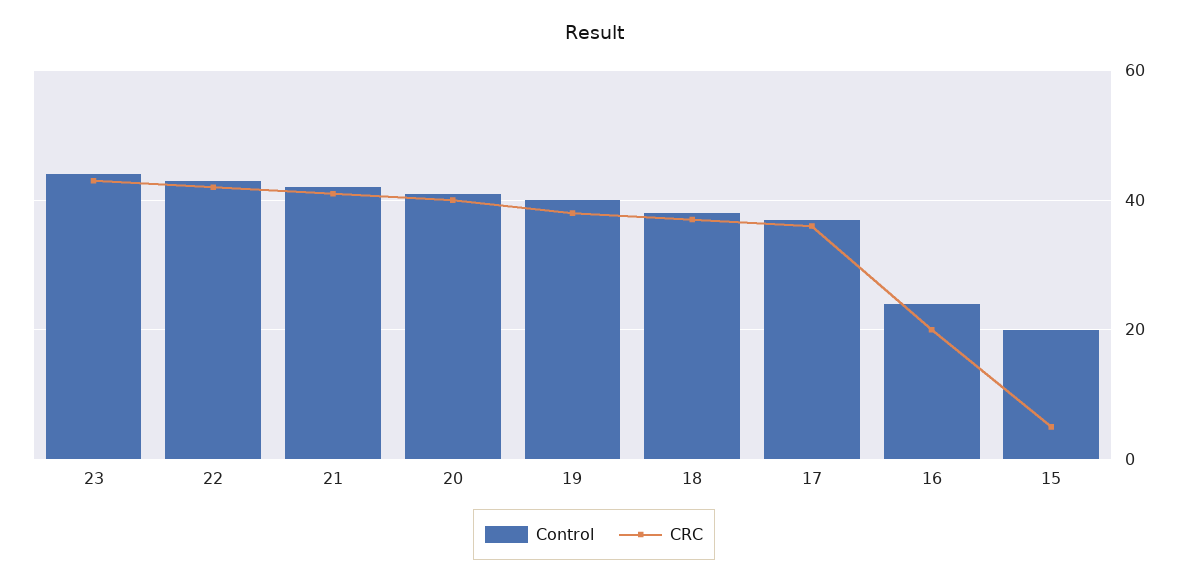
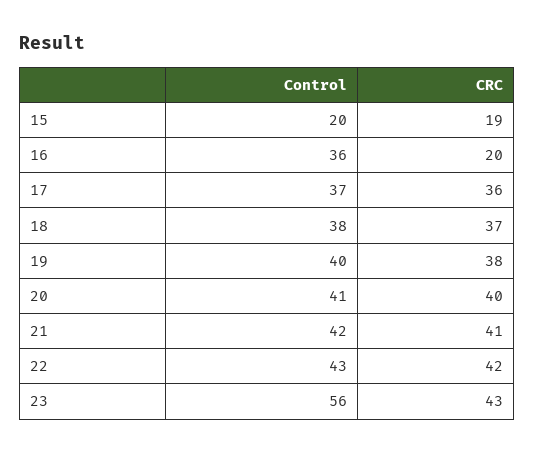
Control, 23: 45 -> 56
Control, 16: 25 -> 36
CRC, 15: 5 -> 19

